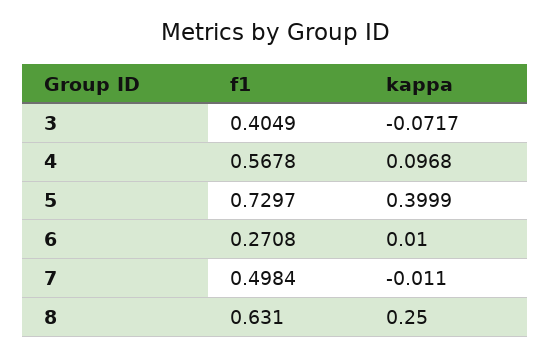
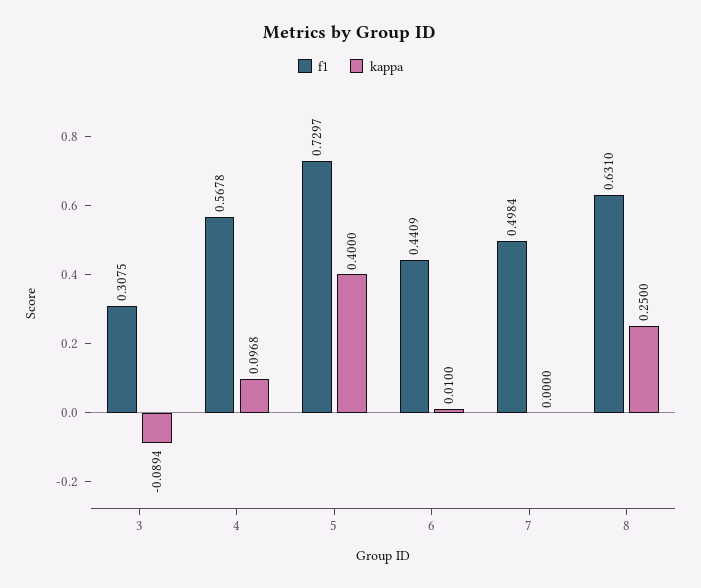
f1, 3: 0.4049 -> 0.3075
kappa, 3: -0.0717 -> -0.0894
kappa, 5: 0.3999 -> 0.4
f1, 6: 0.2708 -> 0.4409
kappa, 7: -0.011 -> 0

